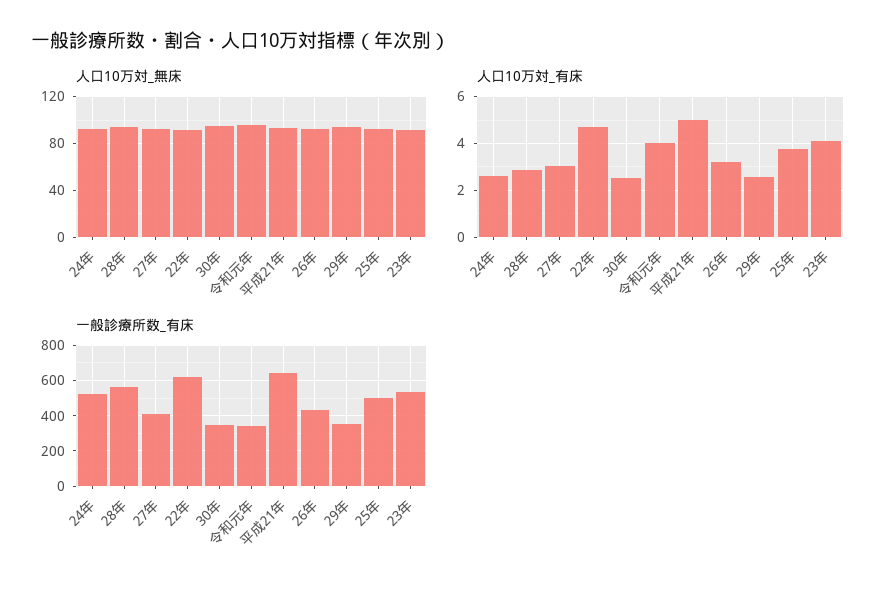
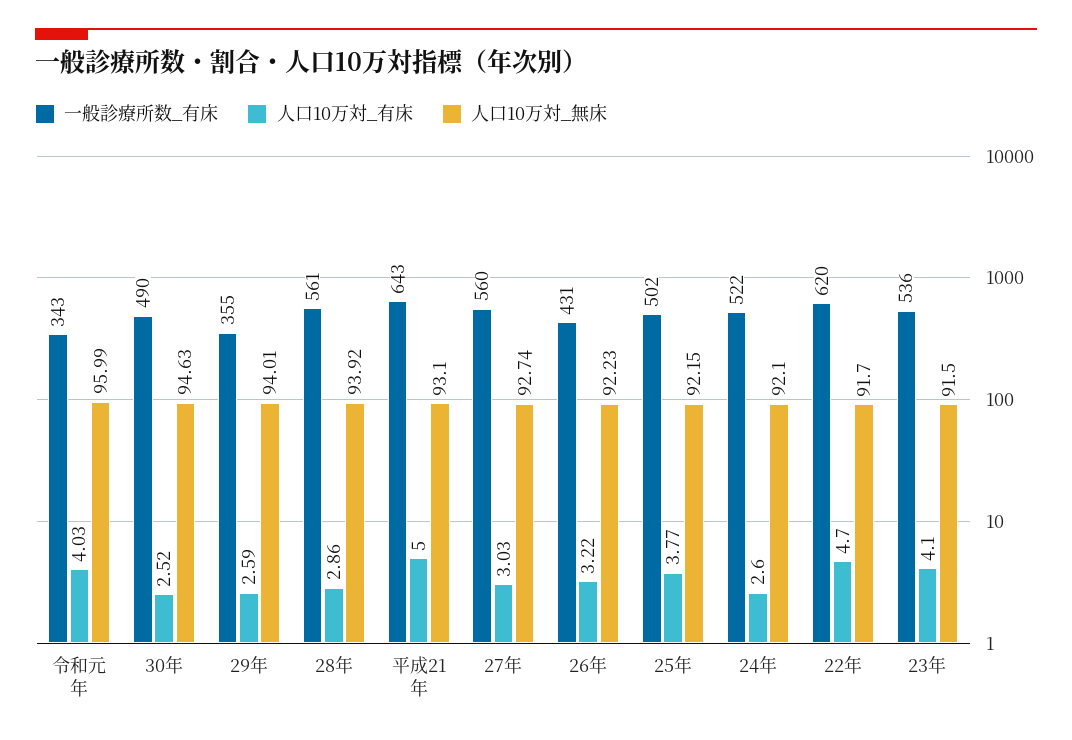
一般診療所数_有床, 27年: 400 -> 560
一般診療所数_有床, 30年: 350 -> 490

